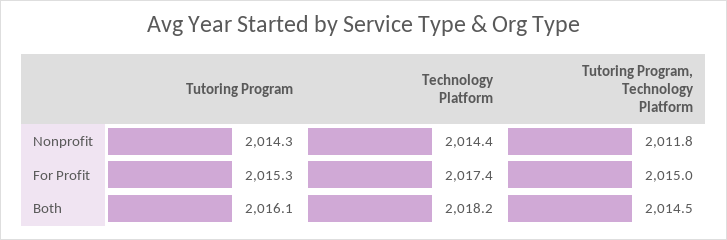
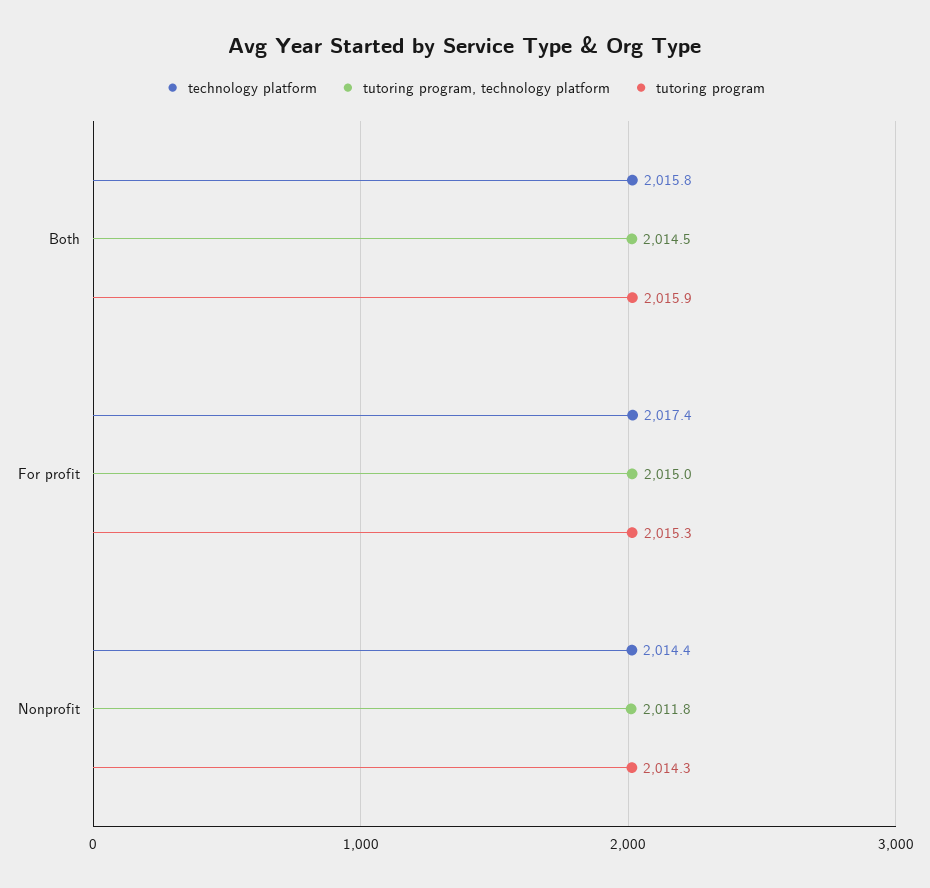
Tutoring Program, Both: 2016.1 -> 2015.9
Technology Platform, Both: 2018.2 -> 2015.8

